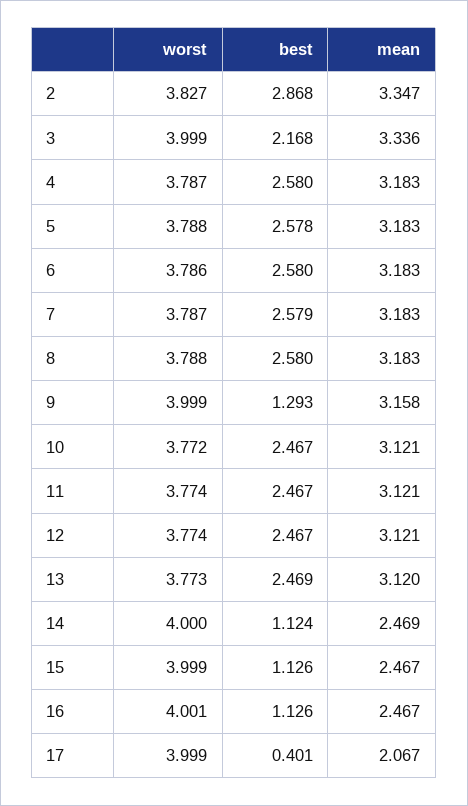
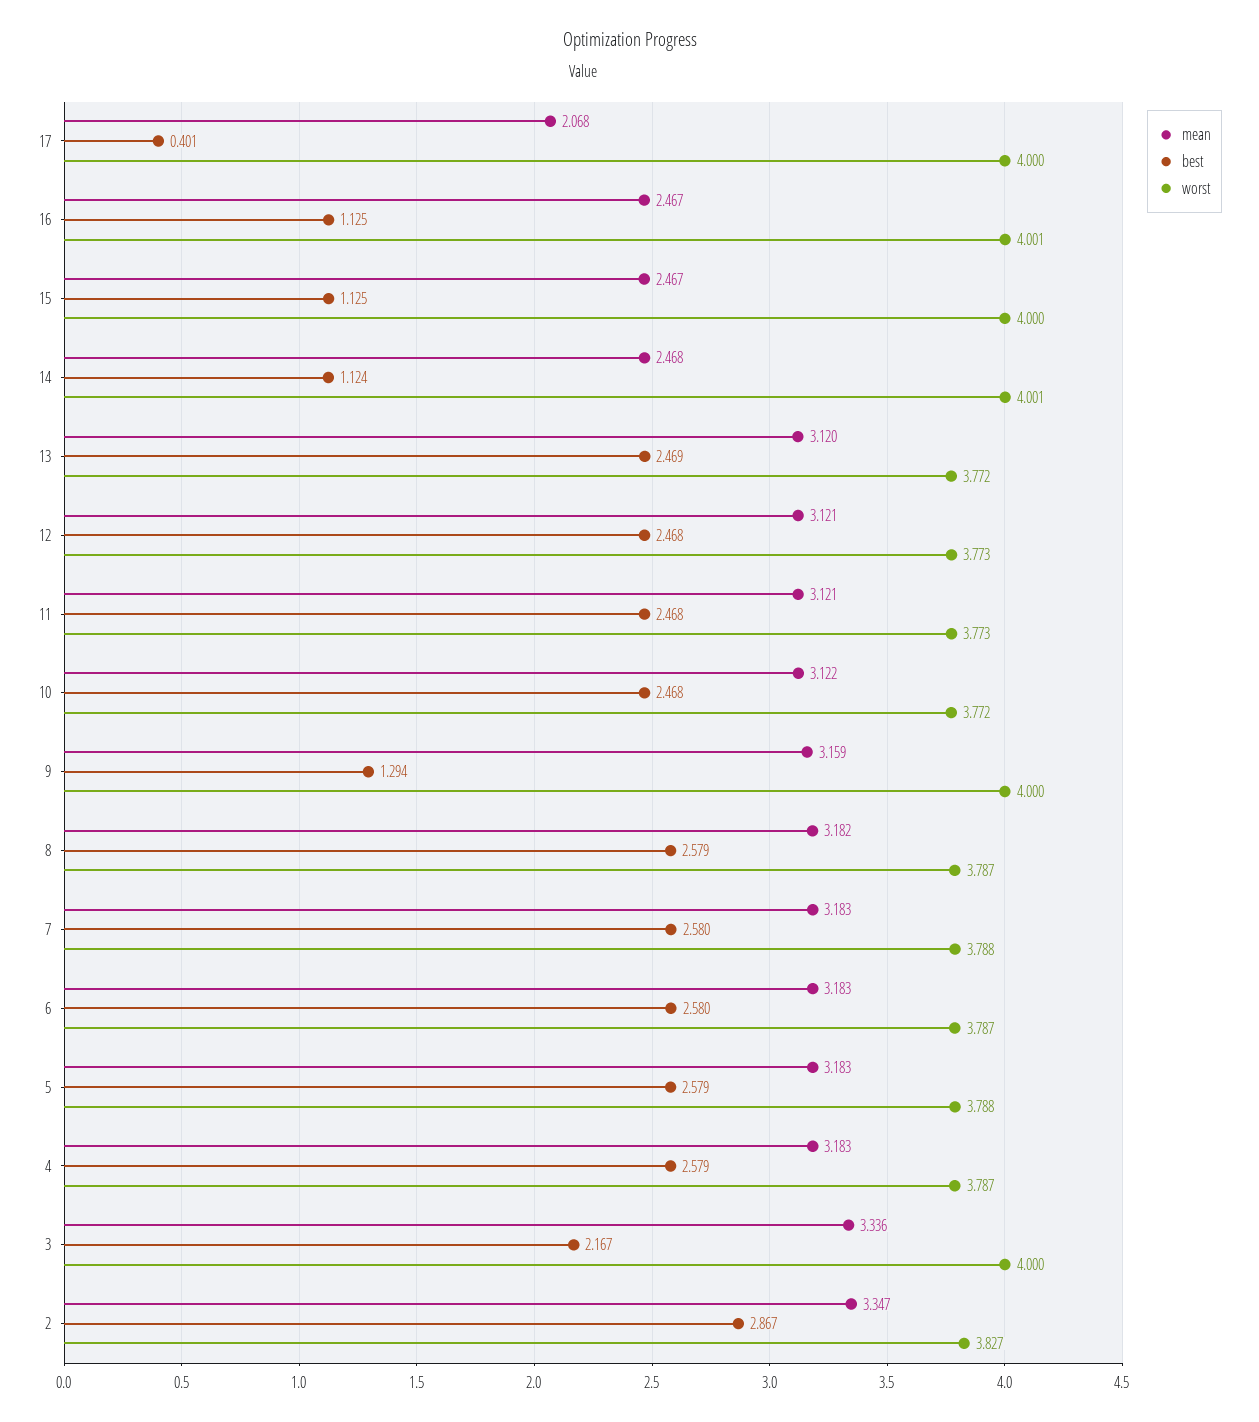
best, 2: 2.868 -> 2.867
worst, 3: 3.999 -> 4
best, 3: 2.168 -> 2.167
best, 4: 2.58 -> 2.579
best, 5: 2.578 -> 2.579
worst, 6: 3.786 -> 3.787
worst, 7: 3.787 -> 3.788
best, 7: 2.579 -> 2.58
worst, 8: 3.788 -> 3.787
best, 8: 2.58 -> 2.579
mean, 8: 3.183 -> 3.182
worst, 9: 3.999 -> 4
best, 9: 1.293 -> 1.294
mean, 9: 3.158 -> 3.159
best, 10: 2.467 -> 2.468
mean, 10: 3.121 -> 3.122
worst, 11: 3.774 -> 3.773
best, 11: 2.467 -> 2.468
worst, 12: 3.774 -> 3.773
best, 12: 2.467 -> 2.468
worst, 13: 3.773 -> 3.772
worst, 14: 4 -> 4.001
mean, 14: 2.469 -> 2.468
worst, 15: 3.999 -> 4
best, 15: 1.126 -> 1.125
best, 16: 1.126 -> 1.125
worst, 17: 3.999 -> 4
mean, 17: 2.067 -> 2.068

